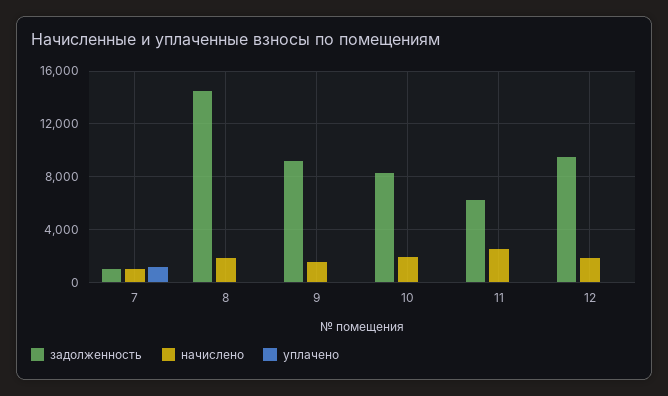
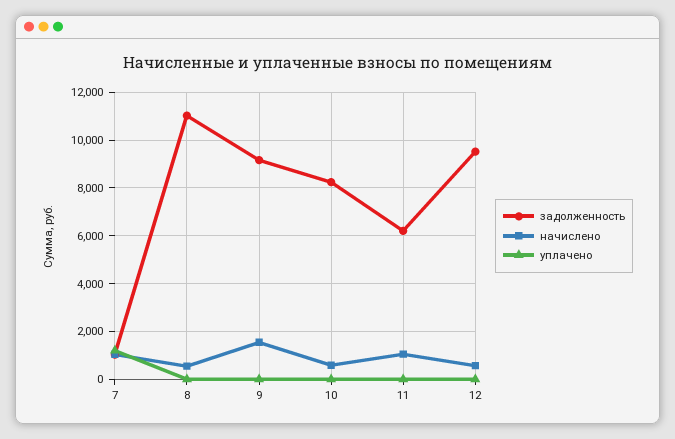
задолженность, 8: 14500 -> 11000
начислено, 8: 2000 -> 500
начислено, 10: 2000 -> 500
начислено, 11: 2500 -> 1000
начислено, 12: 2000 -> 500

